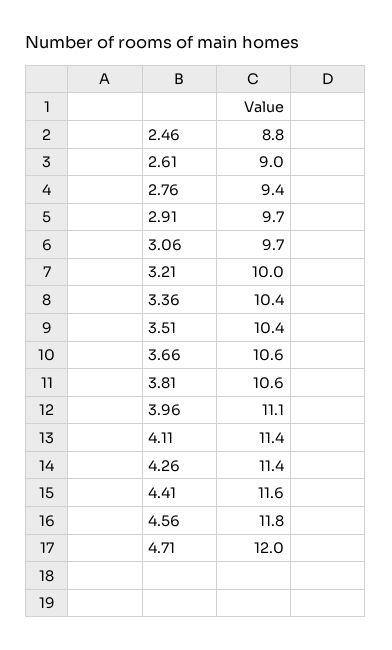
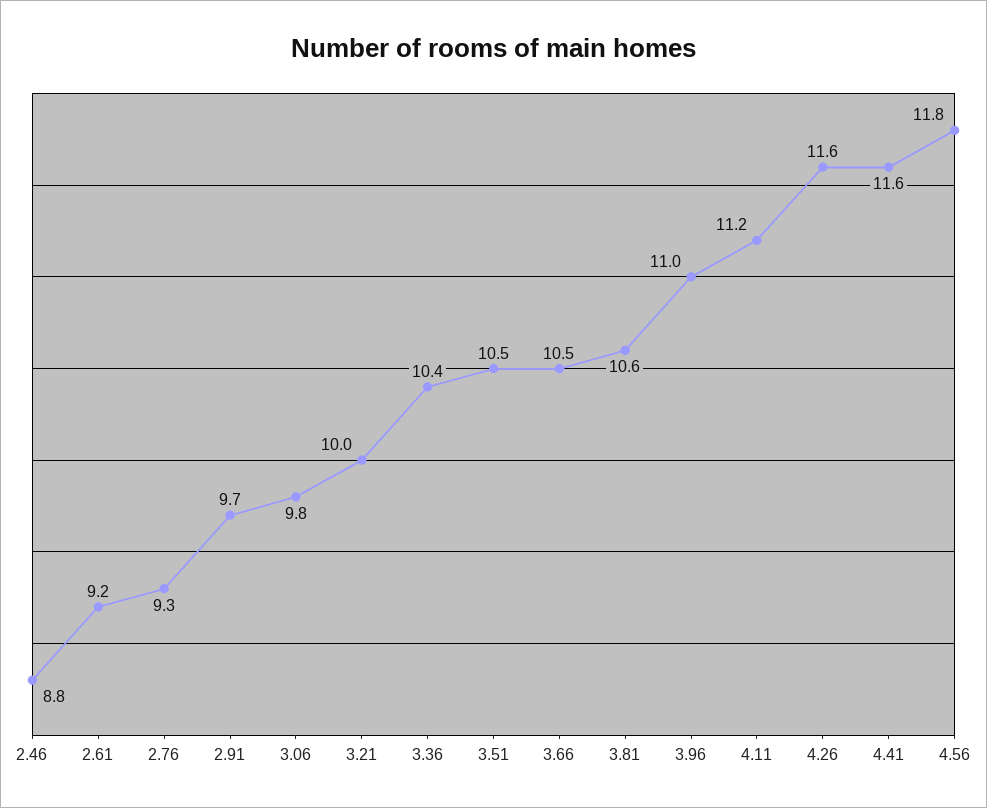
2.61: 9 -> 9.2
2.76: 9.4 -> 9.3
3.06: 9.7 -> 9.8
3.51: 10.4 -> 10.5
3.66: 10.6 -> 10.5
3.96: 11.1 -> 11
4.11: 11.4 -> 11.2
4.26: 11.4 -> 11.6
4.71: 12 -> none

